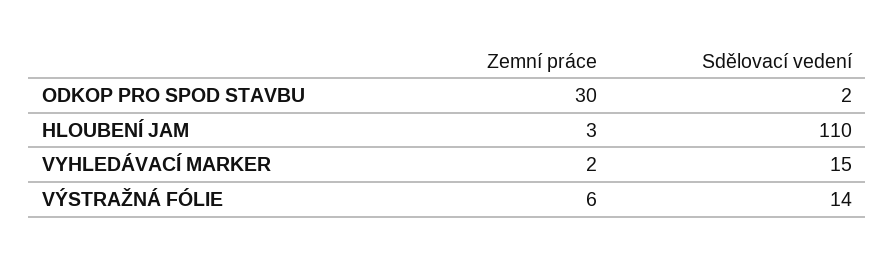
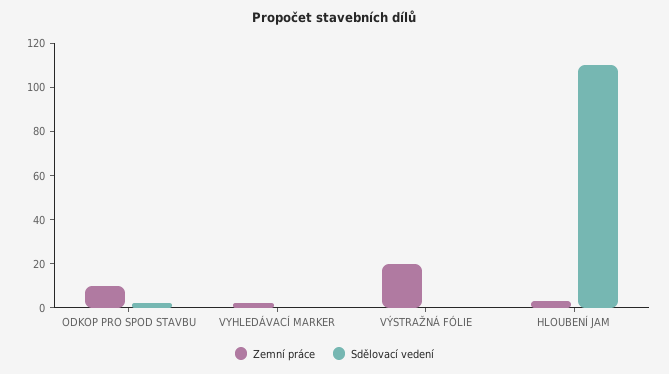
Zemní práce, ODKOP PRO SPOD STAVBU: 30 -> 10
Sdělovací vedení, VYHLEDÁVACÍ MARKER: 15 -> 0
Zemní práce, VÝSTRAŽNÁ FÓLIE: 6 -> 20
Sdělovací vedení, VÝSTRAŽNÁ FÓLIE: 14 -> 0

